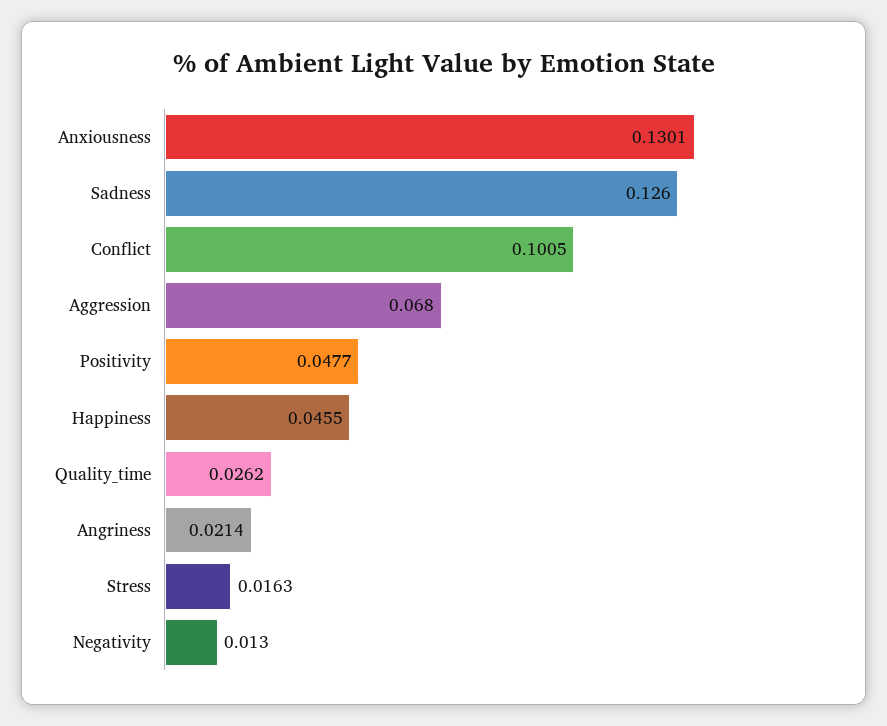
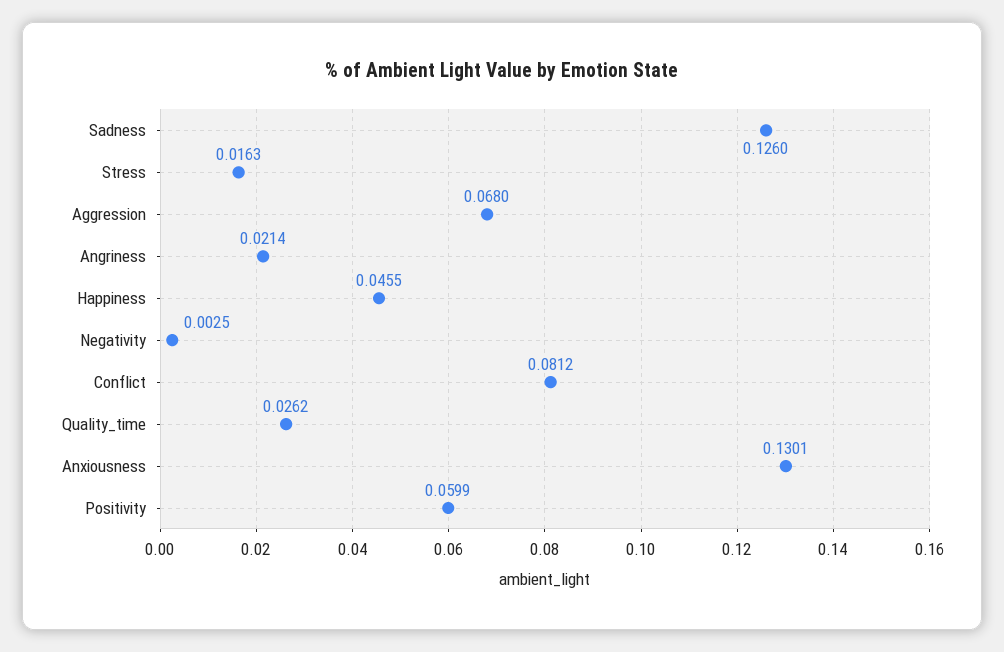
Conflict: 0.1005 -> 0.0812
Positivity: 0.0477 -> 0.0599
Negativity: 0.013 -> 0.0025

